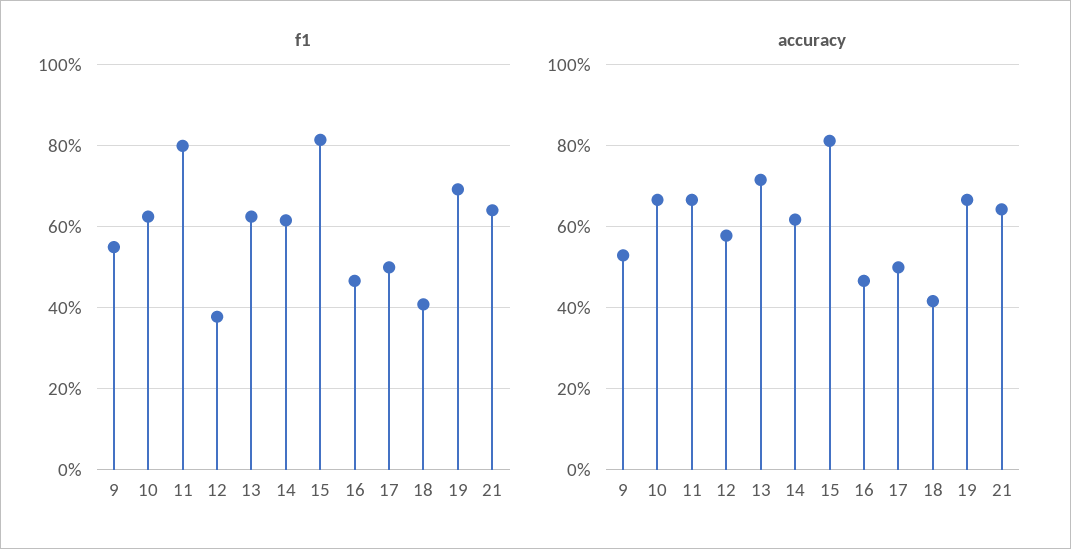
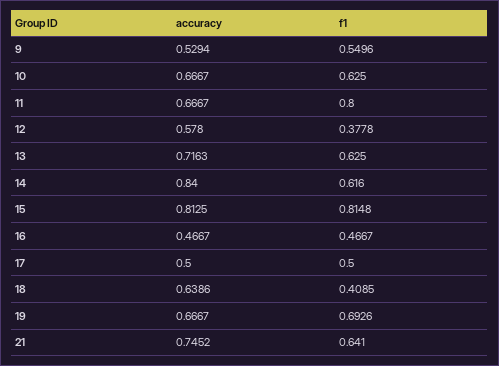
accuracy, 14: 0.62 -> 0.84
accuracy, 18: 0.42 -> 0.6386
accuracy, 21: 0.64 -> 0.7452

